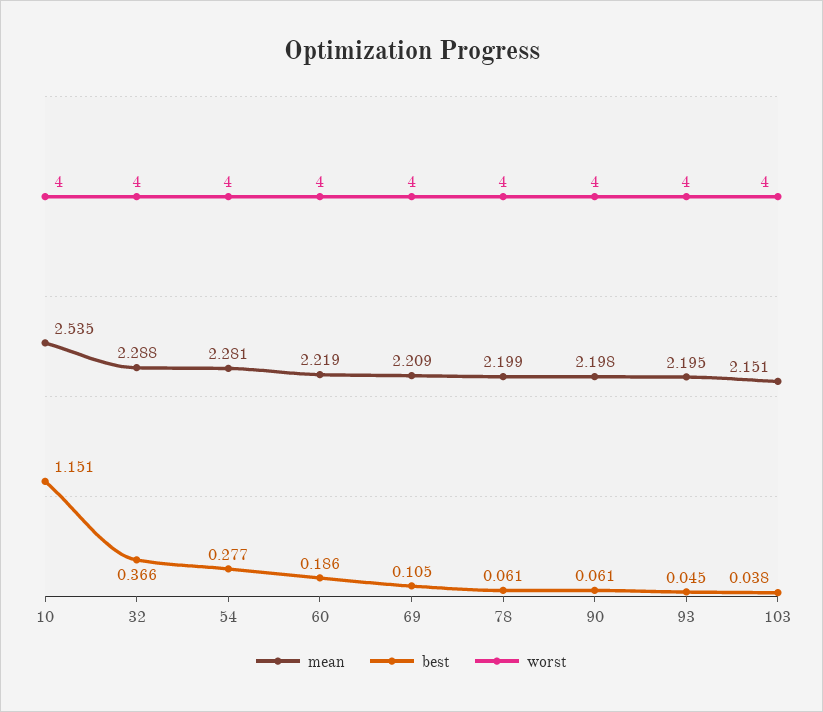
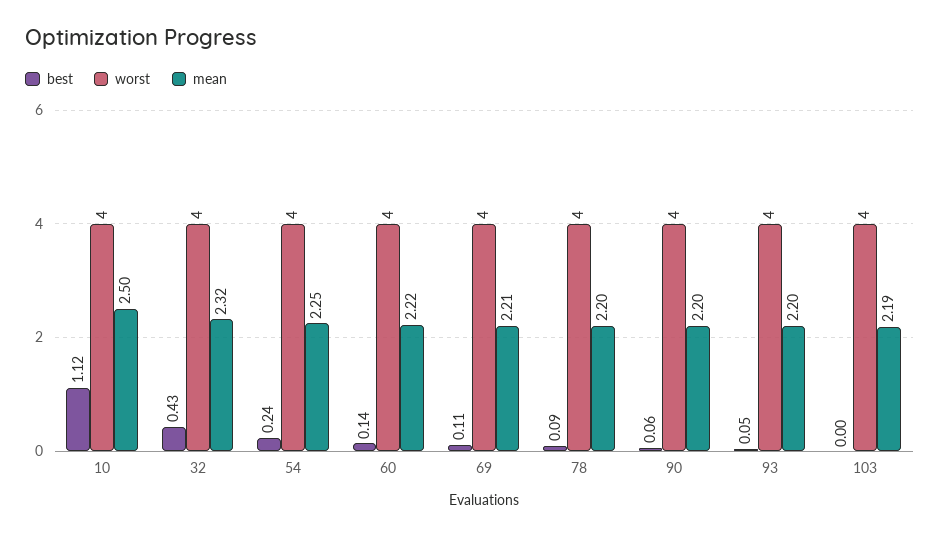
mean, 10: 2.535 -> 2.5
best, 10: 1.151 -> 1.12
mean, 32: 2.288 -> 2.32
best, 32: 0.366 -> 0.43
mean, 54: 2.281 -> 2.25
best, 54: 0.277 -> 0.24
best, 60: 0.186 -> 0.14
best, 78: 0.061 -> 0.09
mean, 103: 2.151 -> 2.19
best, 103: 0.038 -> 0

